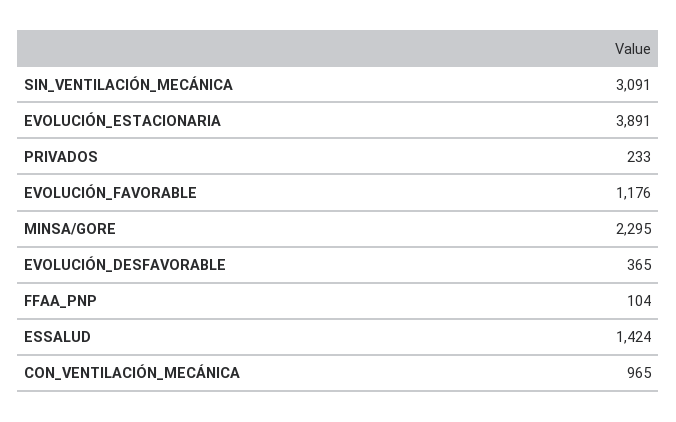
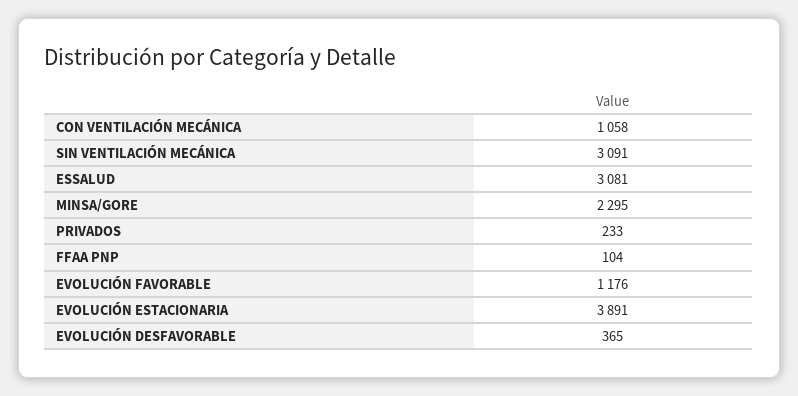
ESSALUD: 1424 -> 3081
CON_VENTILACIÓN_MECÁNICA: 965 -> 1058

